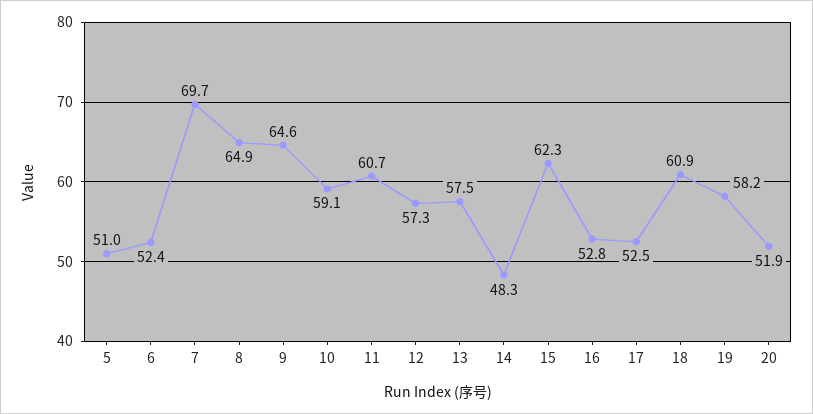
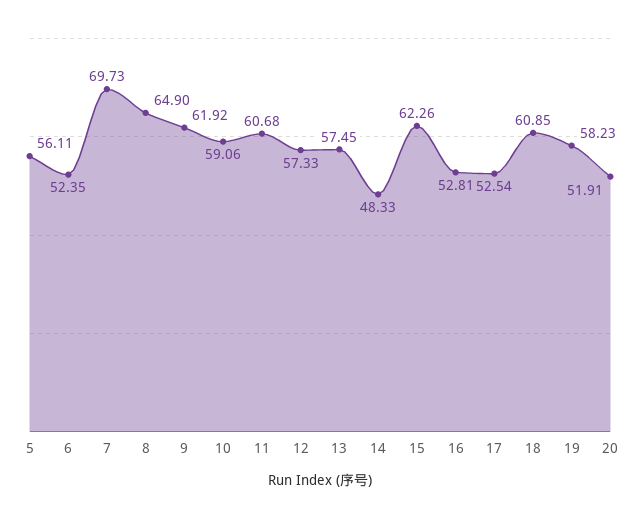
5: 51 -> 56.11
9: 64.6 -> 61.92

